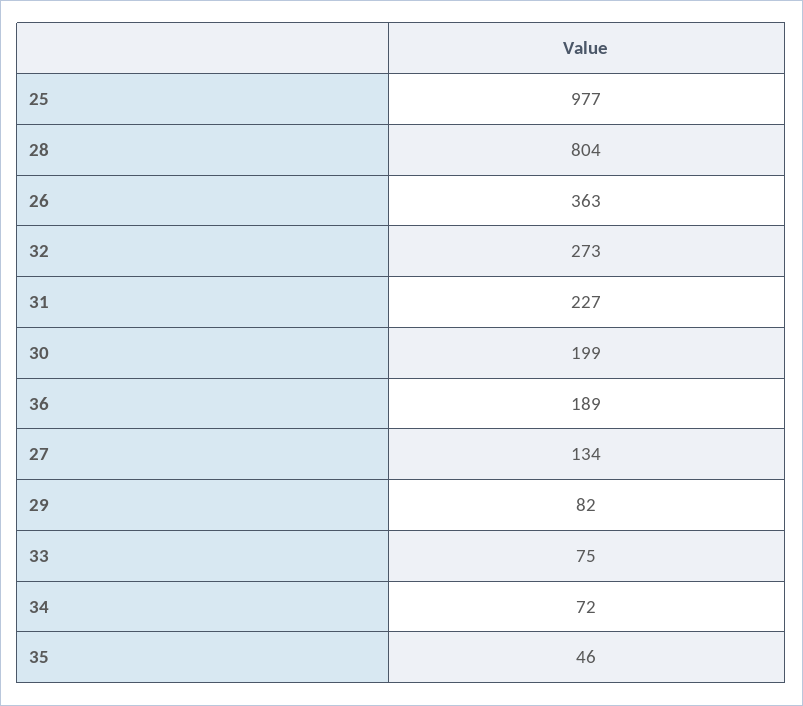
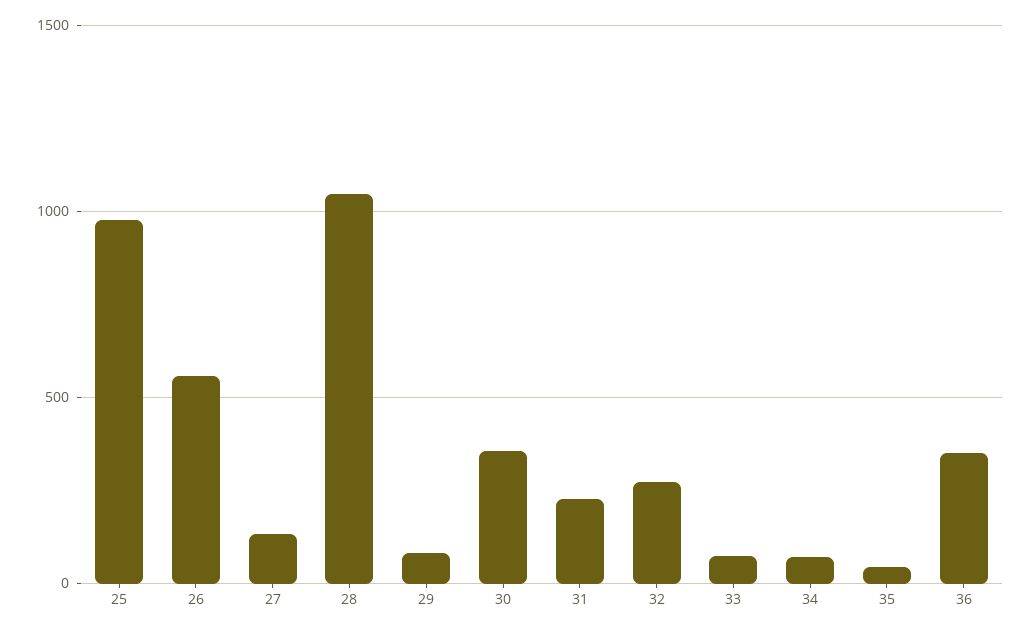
28: 804 -> 1050
26: 363 -> 550
30: 199 -> 350
36: 189 -> 350

